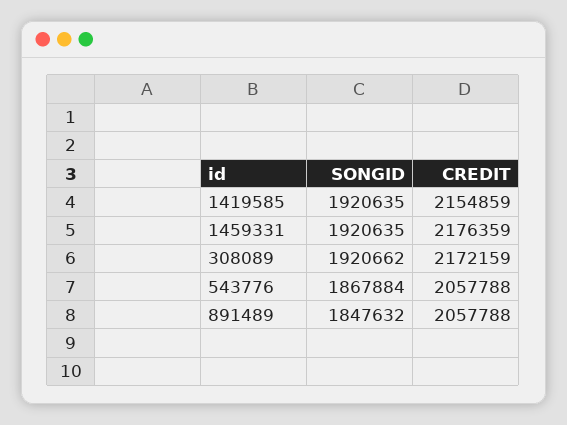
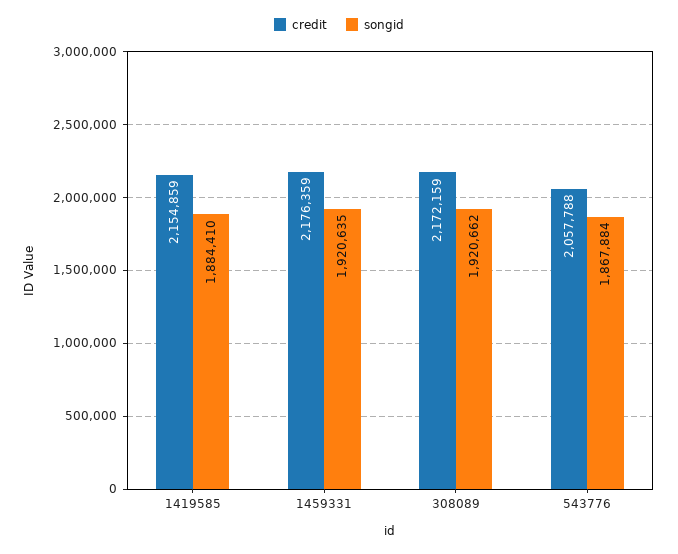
SONGID, 1419585: 1920635 -> 1884410
SONGID, 891489: 1847632 -> none
CREDIT, 891489: 2057788 -> none

